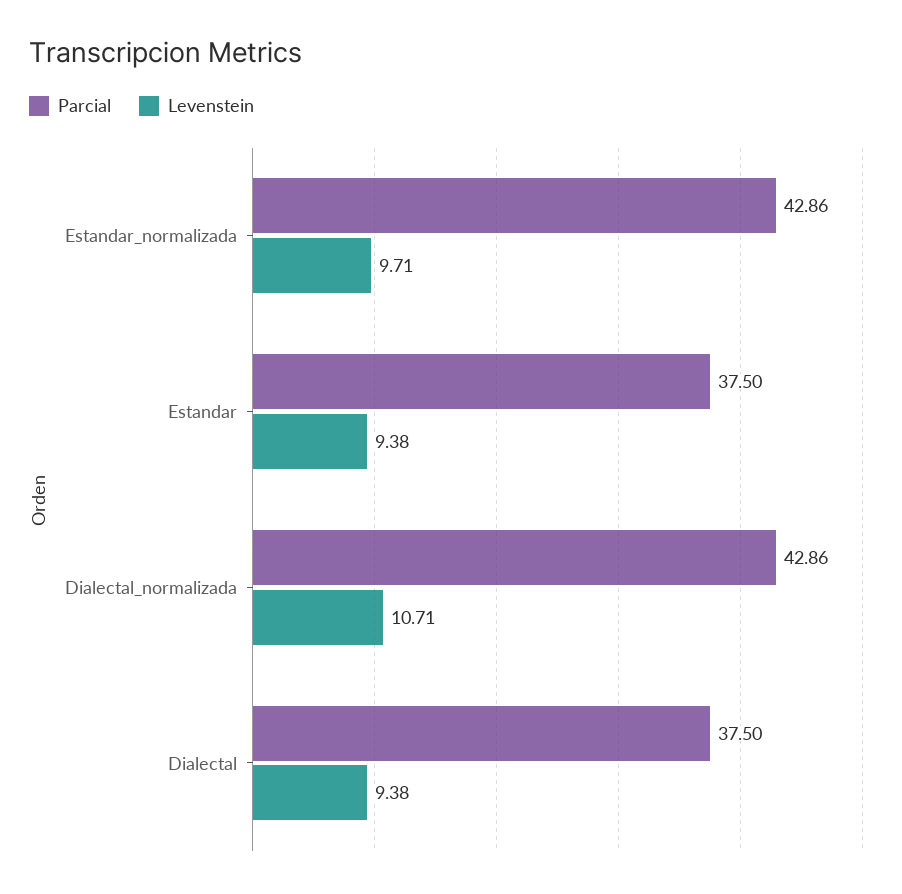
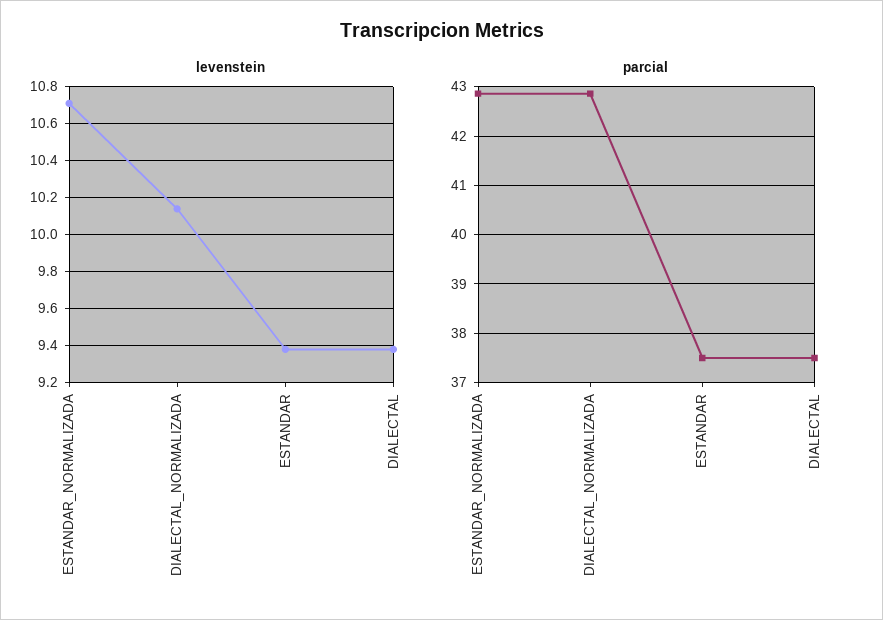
Levenstein, Estandar_normalizada: 9.71 -> 10.7
Levenstein, Dialectal_normalizada: 10.71 -> 10.15

